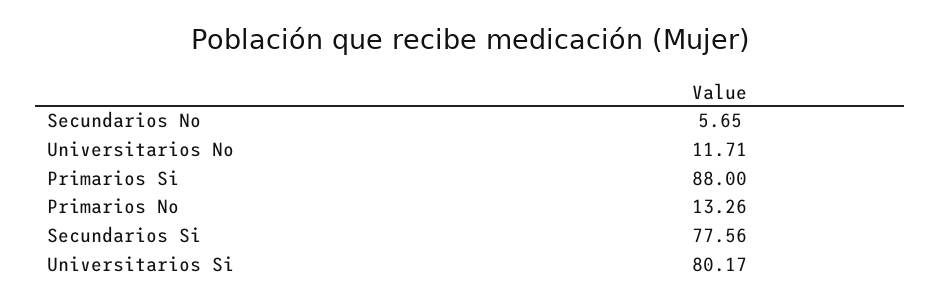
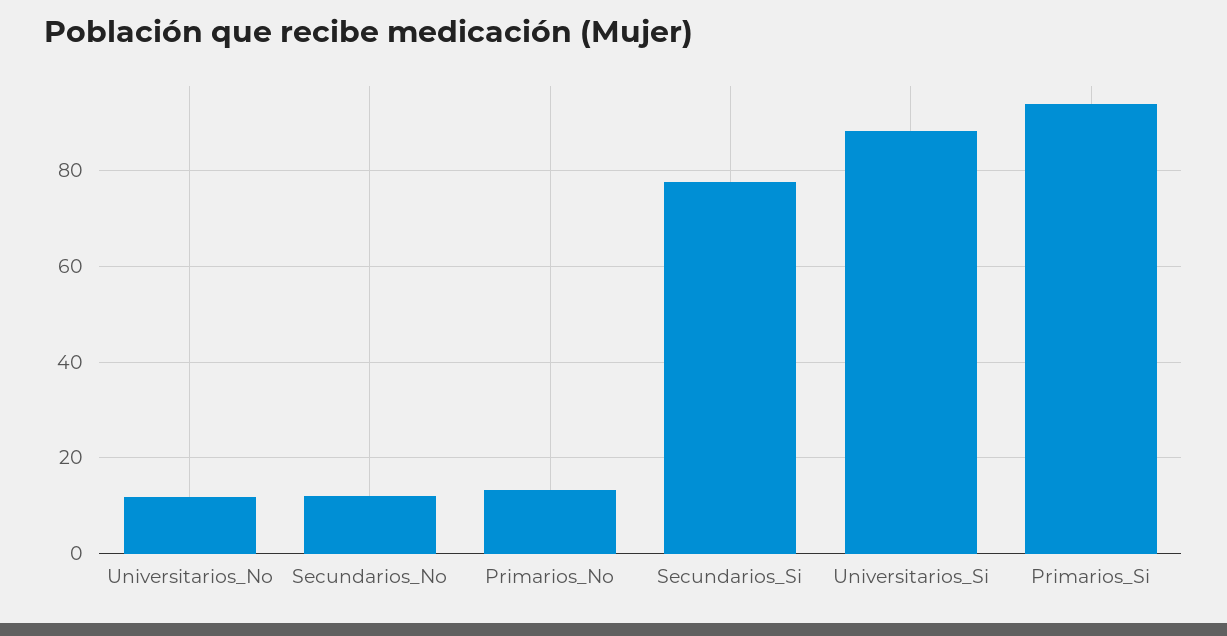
Secundarios No: 5.65 -> 12
Primarios Si: 88 -> 94
Universitarios Si: 80.17 -> 88

